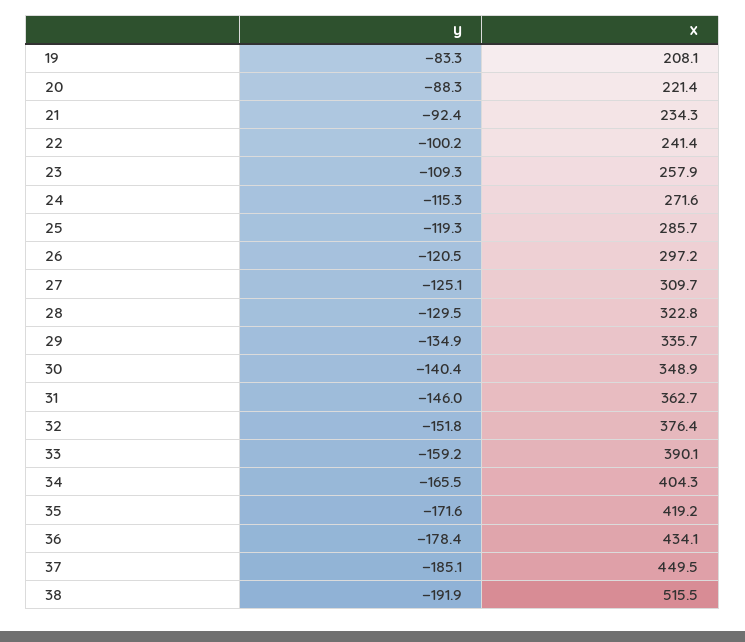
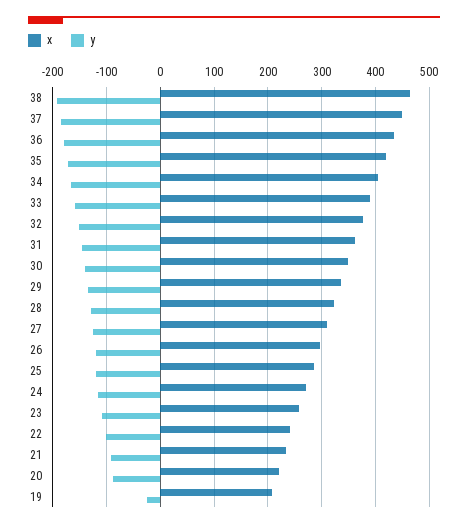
y, 19: -83.3 -> -20
x, 38: 515.5 -> 460

